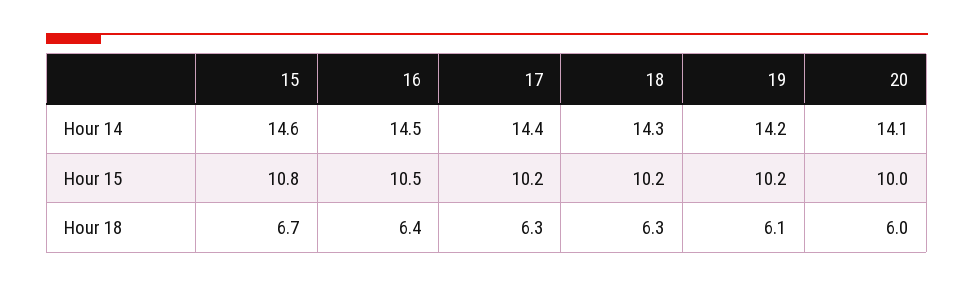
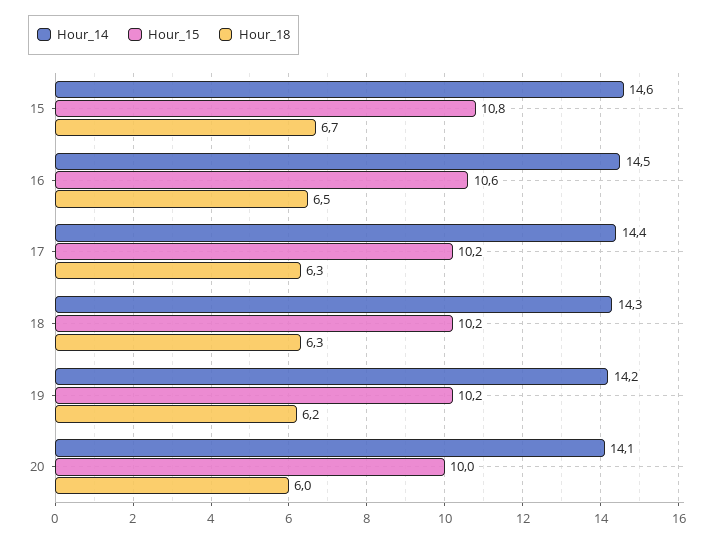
Hour 15, 16: 10.5 -> 10.6
Hour 18, 16: 6.4 -> 6.5
Hour 18, 19: 6.1 -> 6.2

